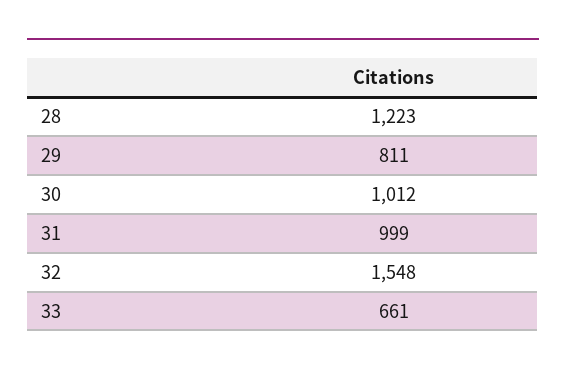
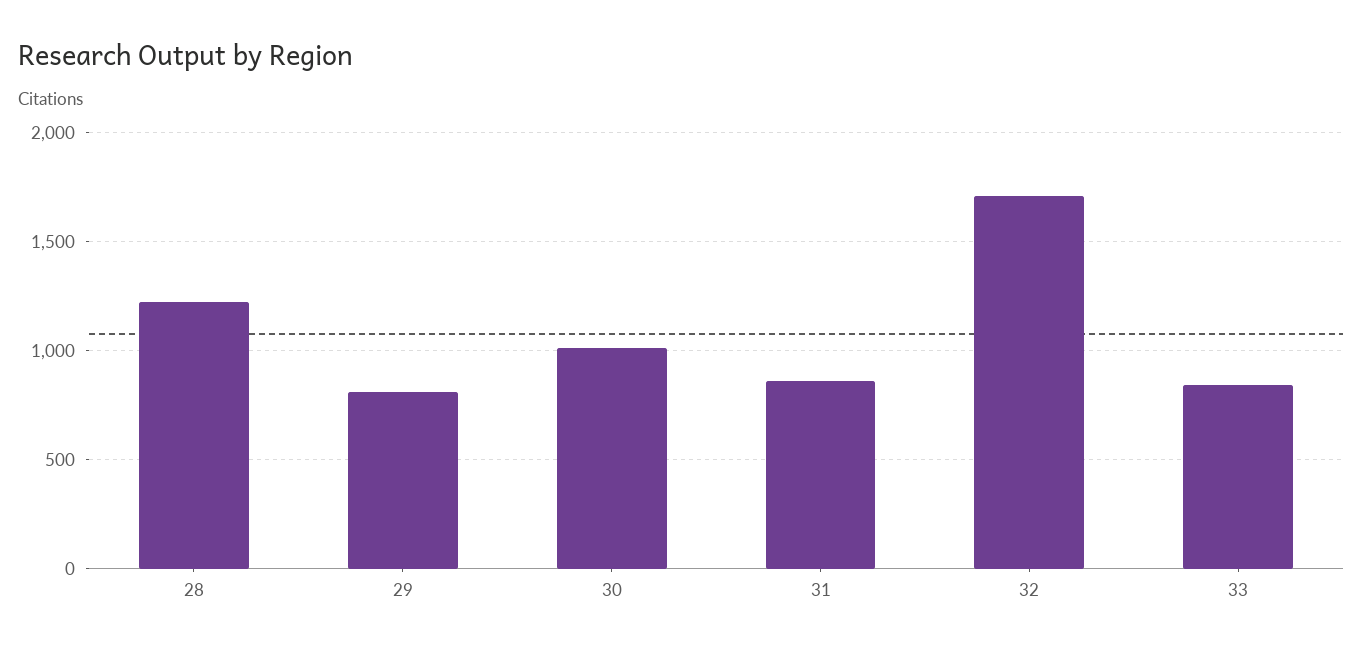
31: 999 -> 850
32: 1548 -> 1700
33: 661 -> 850

